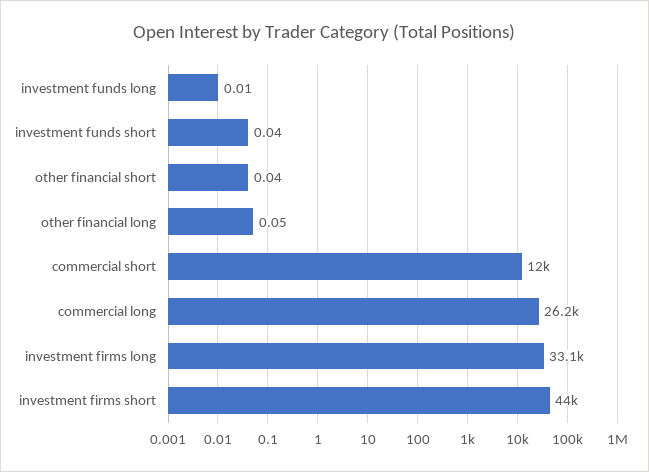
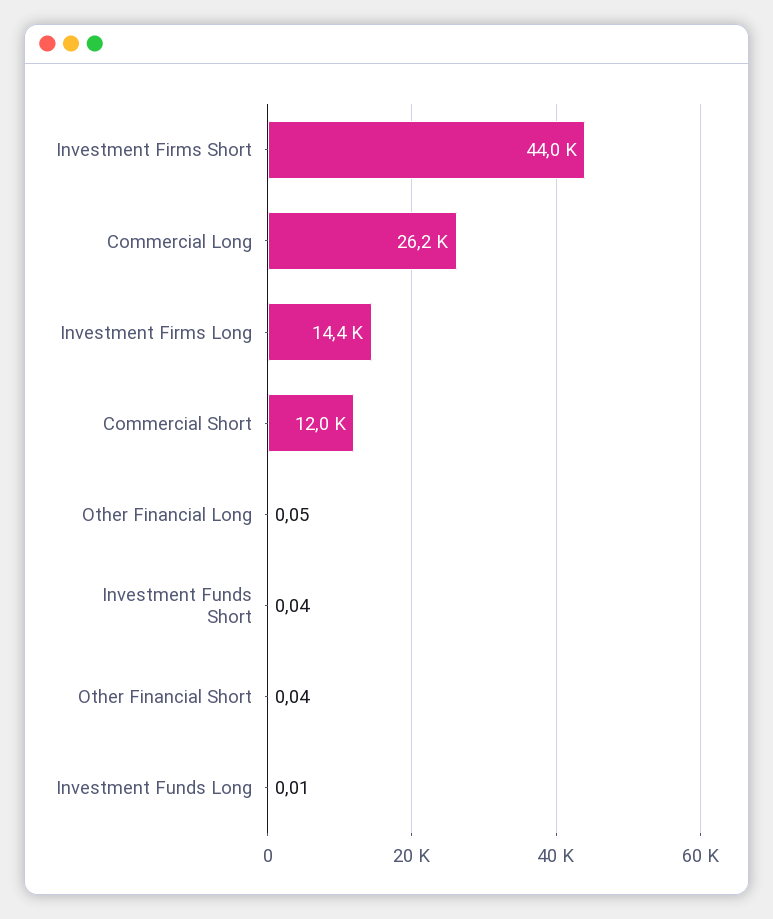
investment firms long: 33100 -> 14400

